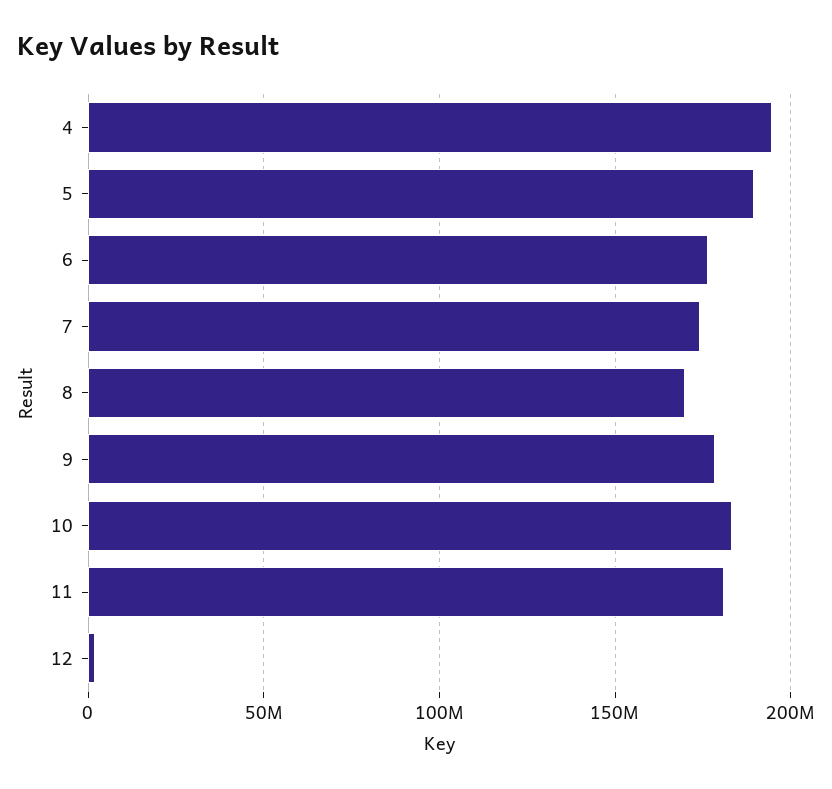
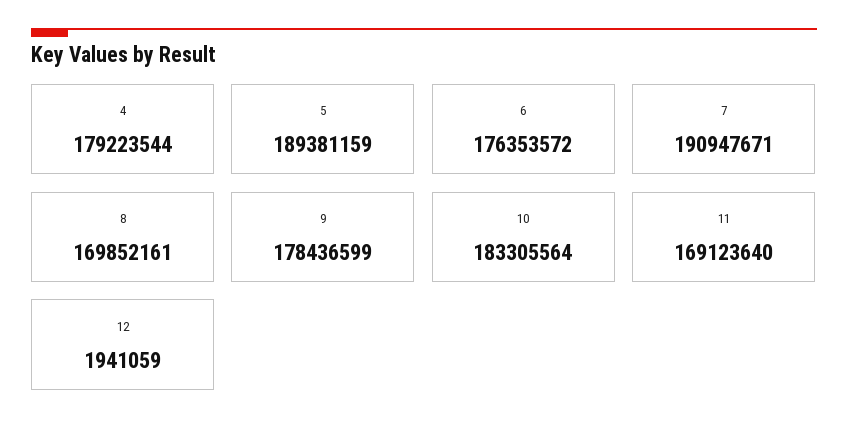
4: 195000000 -> 179223544
7: 175000000 -> 190947671
11: 180000000 -> 169123640

